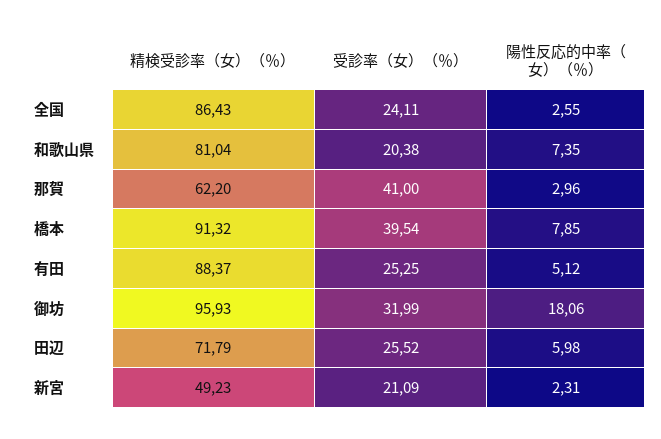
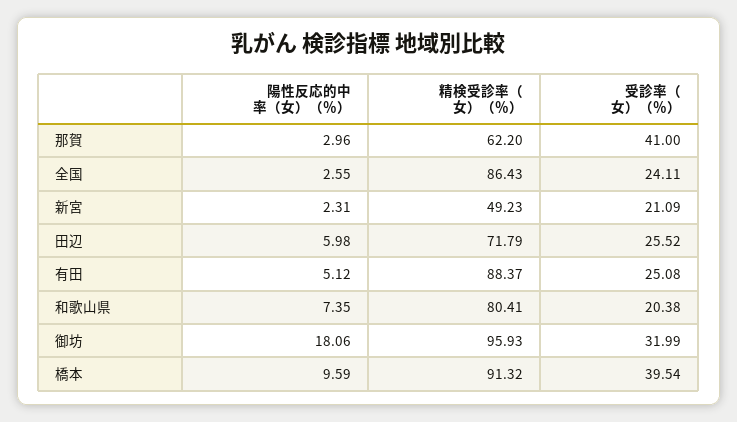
精検受診率（女）（％）, 和歌山県: 81.04 -> 80.41
陽性反応的中率（女）（％）, 橋本: 7.85 -> 9.59
受診率（女）（％）, 有田: 25.25 -> 25.08

